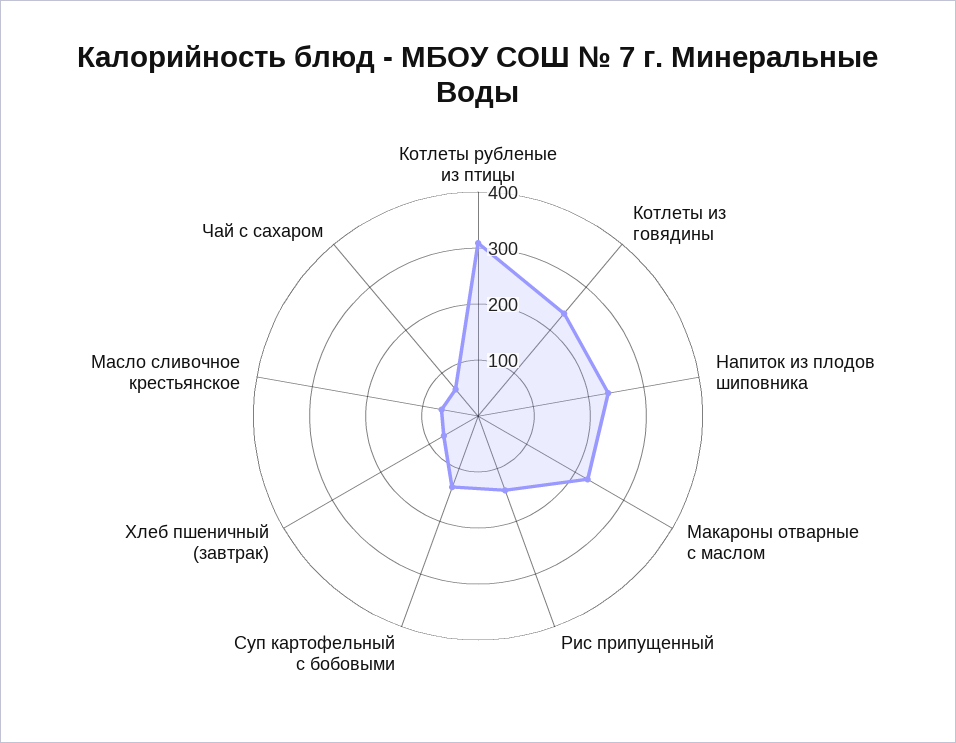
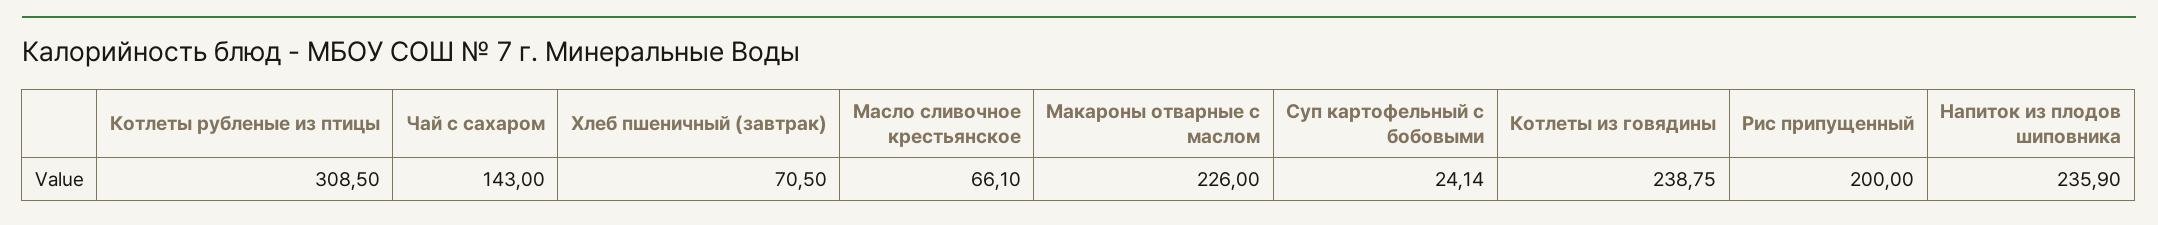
Рис припущенный: 140 -> 200
Суп картофельный с бобовыми: 140 -> 24.14
Чай с сахаром: 60 -> 143

